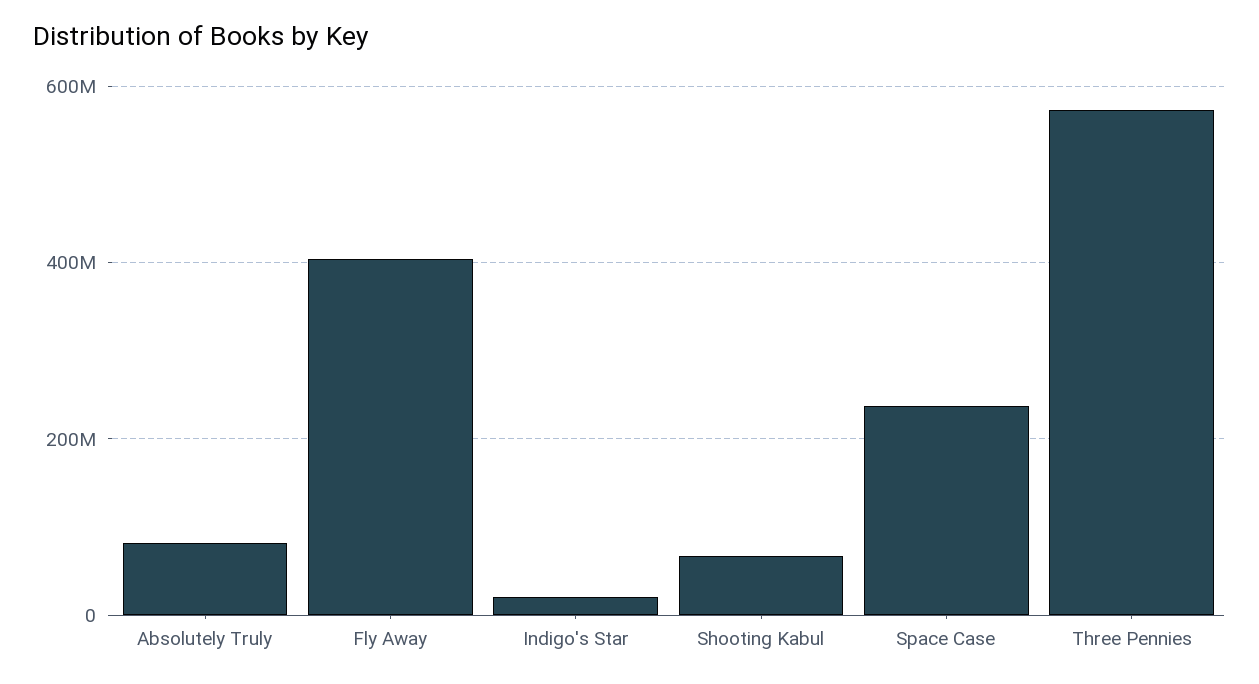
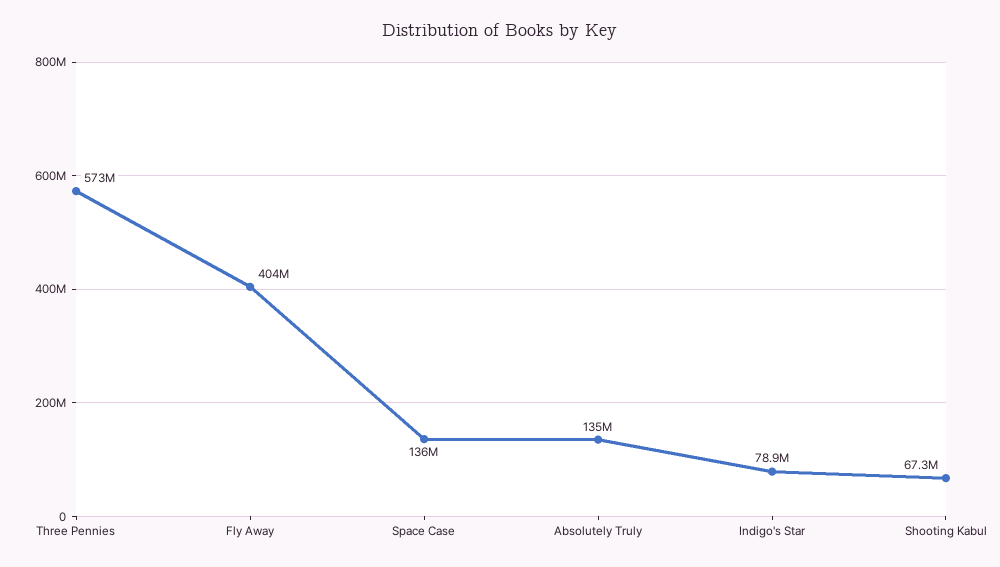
Absolutely Truly: 80000000 -> 135000000
Indigo's Star: 20000000 -> 78900000
Space Case: 240000000 -> 136000000

